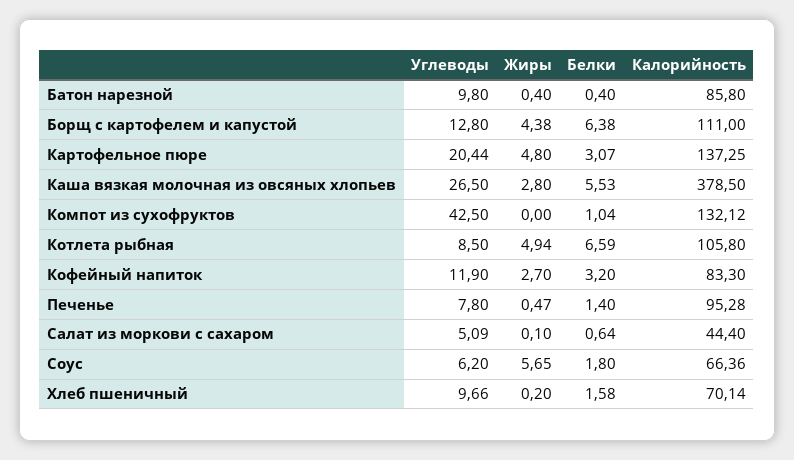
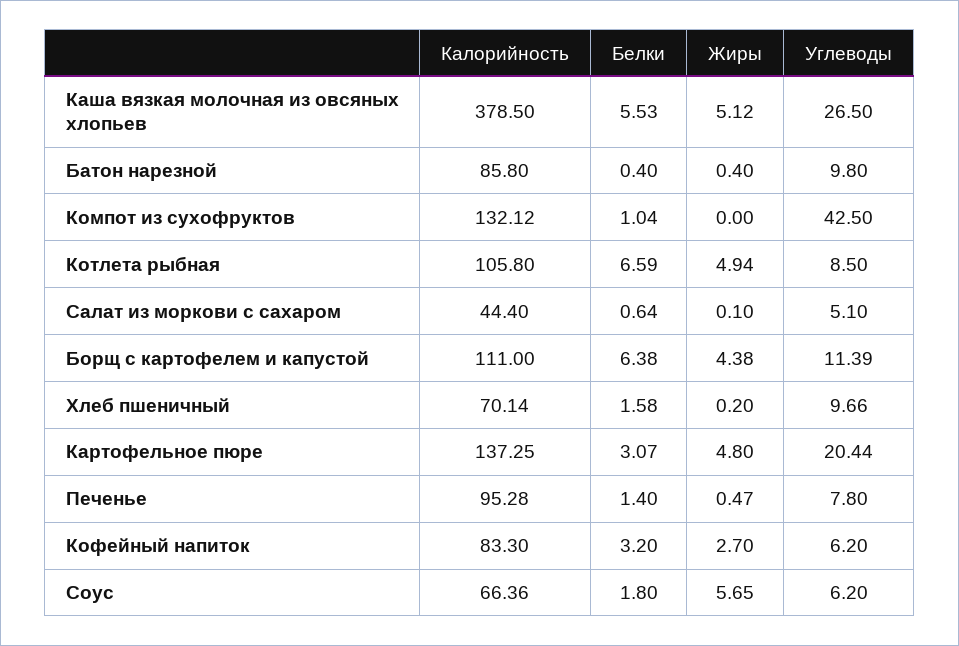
Углеводы, Борщ с картофелем и капустой: 12.8 -> 11.39
Жиры, Каша вязкая молочная из овсяных хлопьев: 2.8 -> 5.12
Углеводы, Кофейный напиток: 11.9 -> 6.2
Углеводы, Салат из моркови с сахаром: 5.09 -> 5.1

